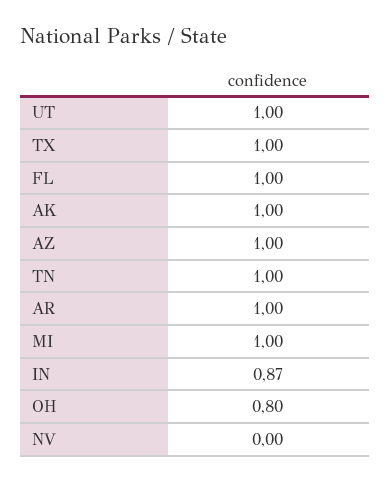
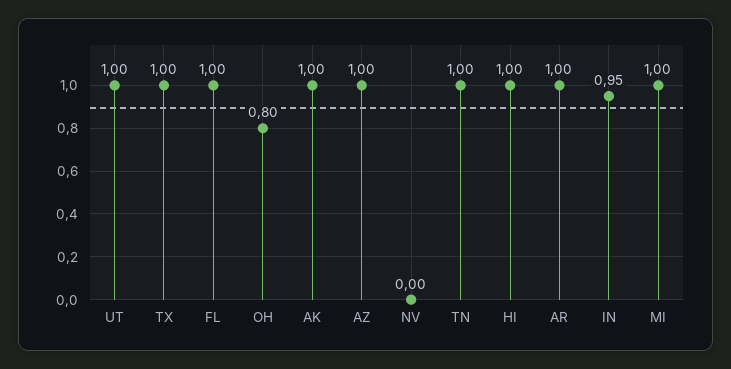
IN: 0.87 -> 0.95
HI: none -> 1

